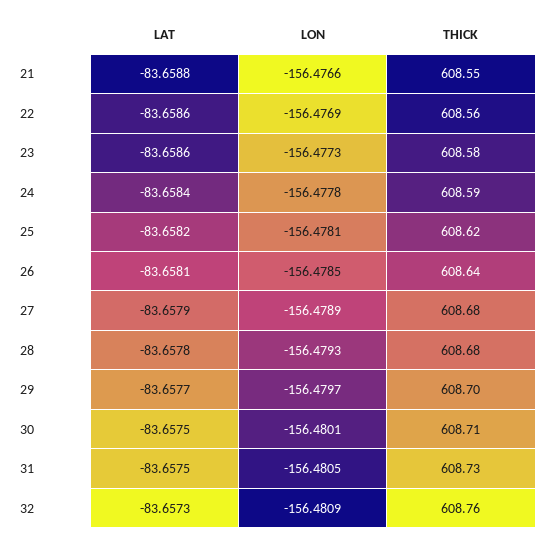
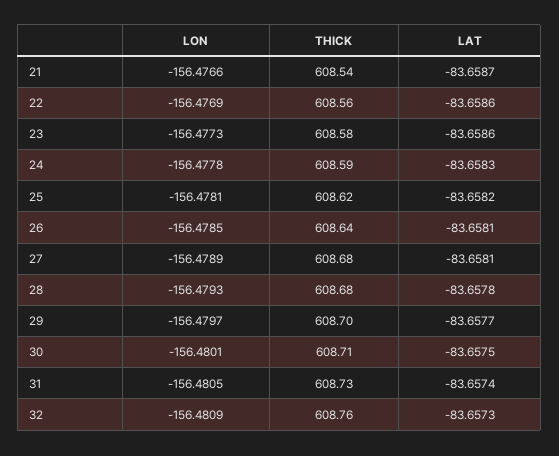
LAT, 21: -83.6588 -> -83.6587
THICK, 21: 608.55 -> 608.54
LAT, 24: -83.6584 -> -83.6583
LAT, 27: -83.6579 -> -83.6581
LAT, 31: -83.6575 -> -83.6574

